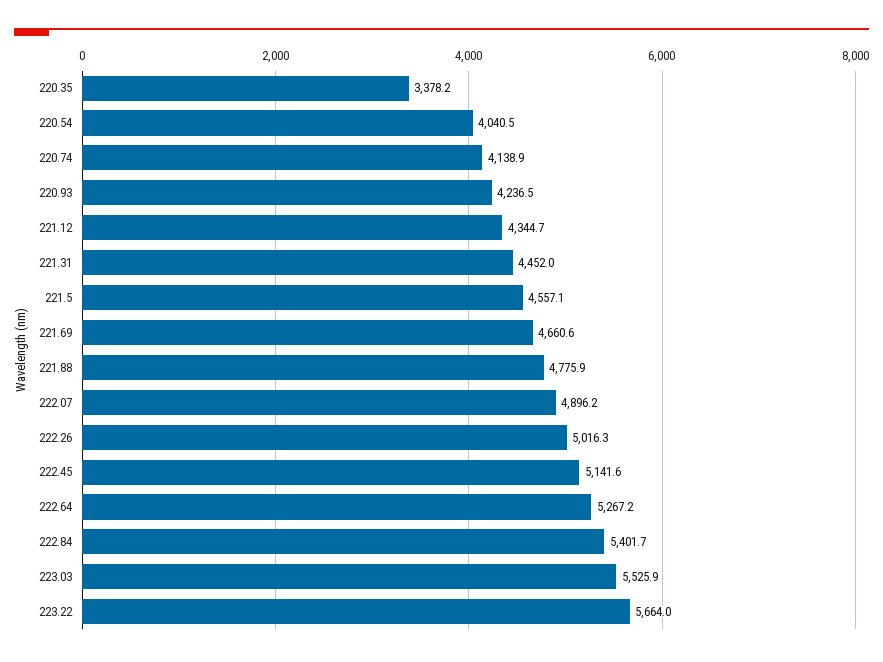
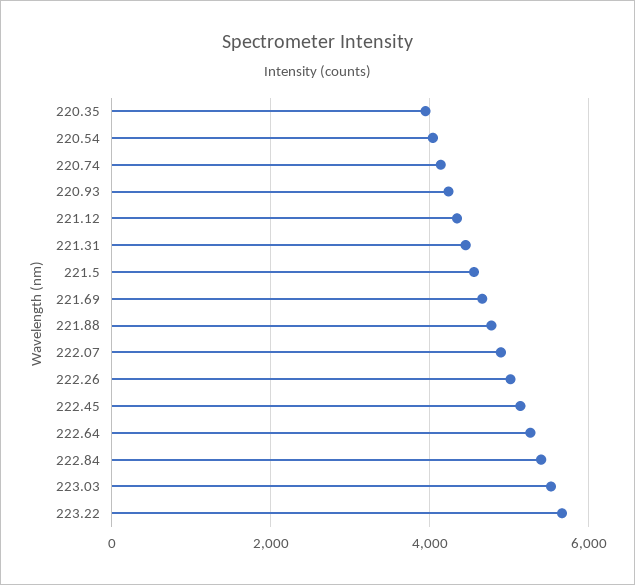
220.35: 3378.2 -> 4000

